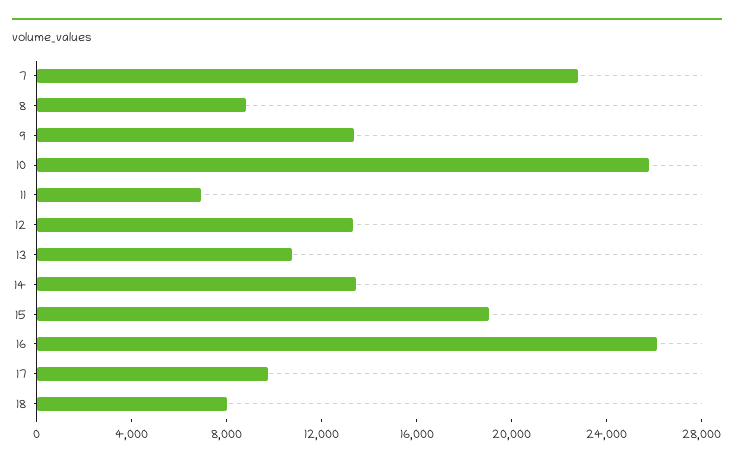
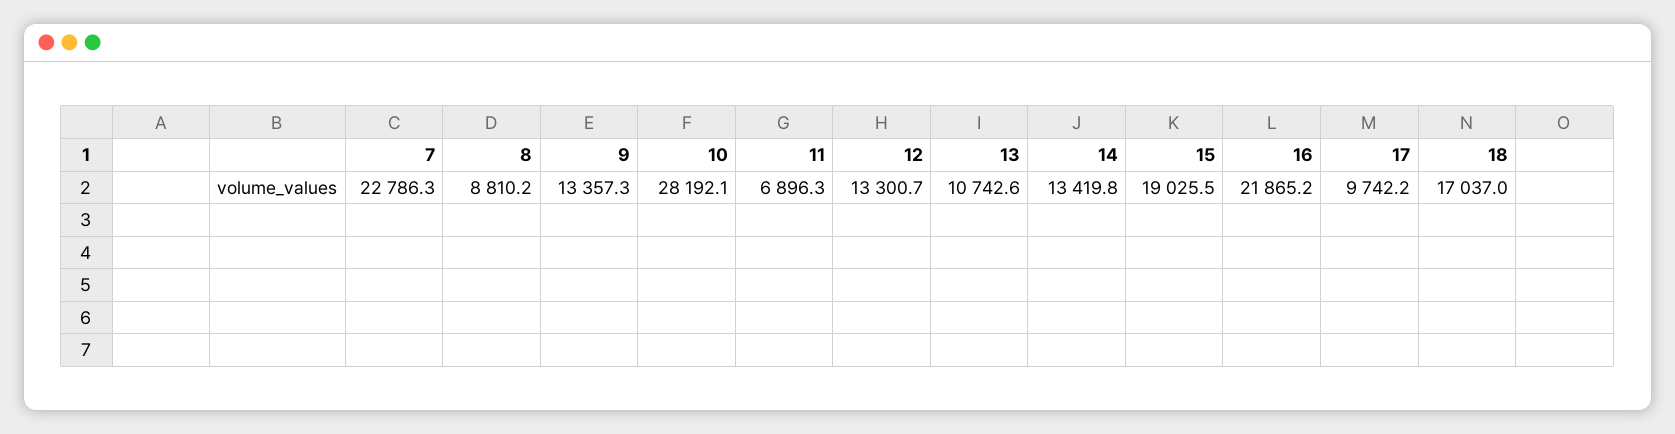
10: 26000 -> 28192.1
16: 26000 -> 21865.2
18: 8000 -> 17037

